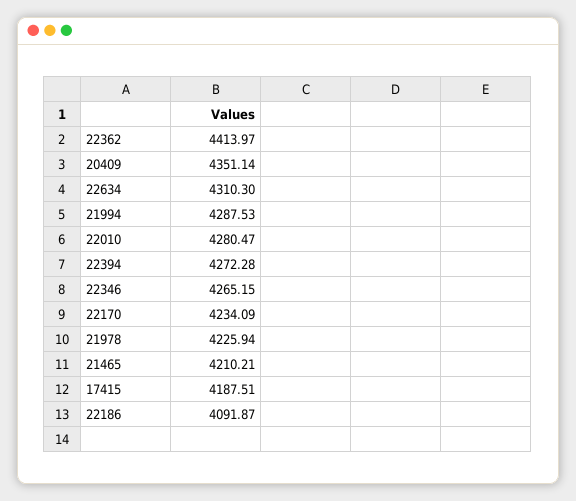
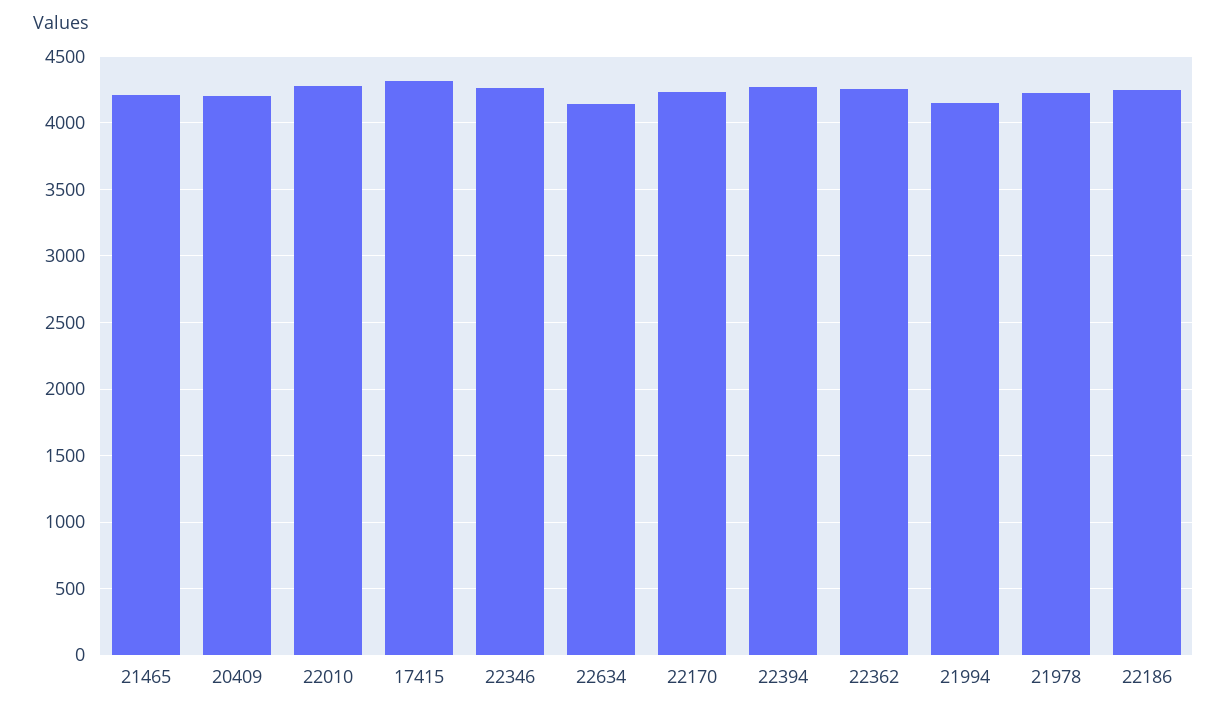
22362: 4413.97 -> 4250
20409: 4351.14 -> 4200
22634: 4310.3 -> 4150
21994: 4287.53 -> 4150
17415: 4187.51 -> 4300
22186: 4091.87 -> 4250

